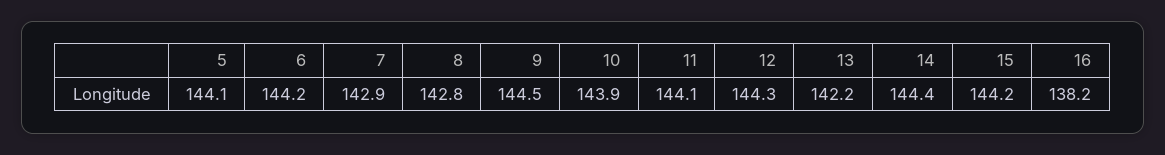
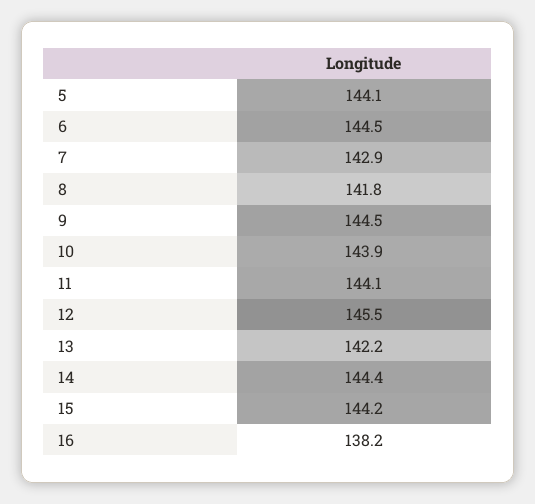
6: 144.2 -> 144.5
8: 142.8 -> 141.8
12: 144.3 -> 145.5

